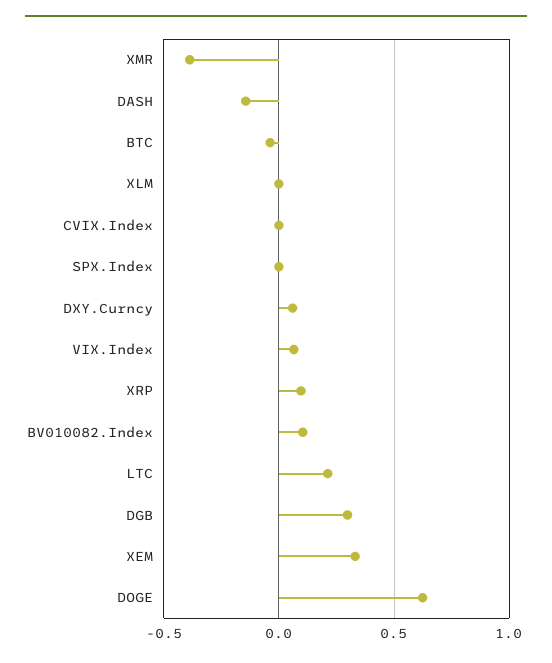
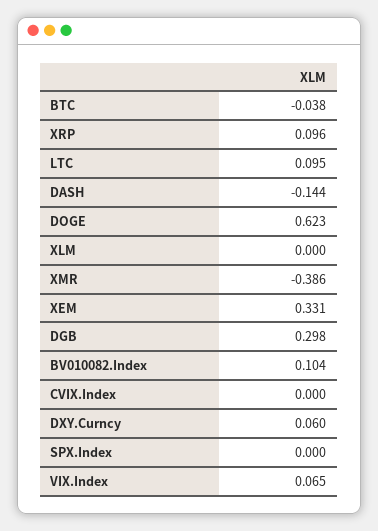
LTC: 0.2 -> 0.095

